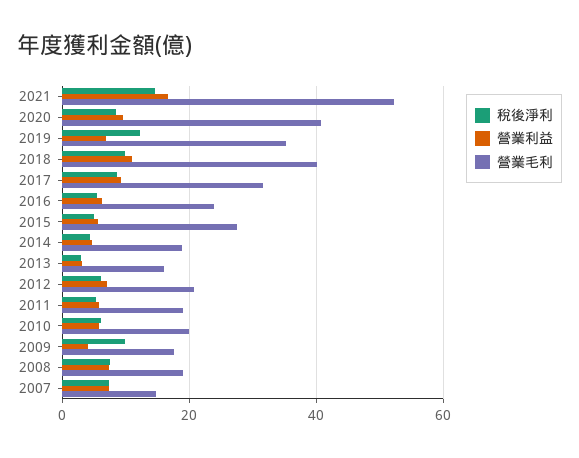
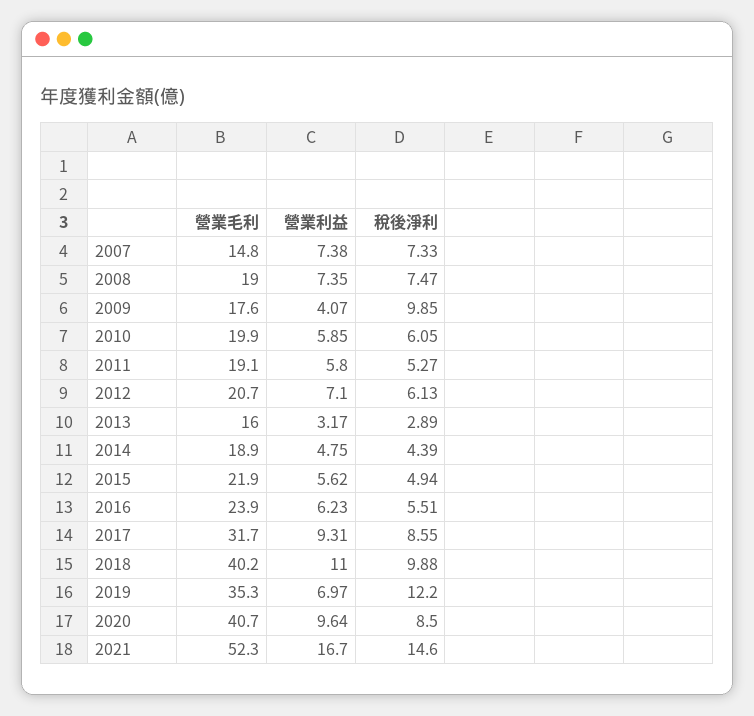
營業毛利, 2015: 28 -> 21.9

